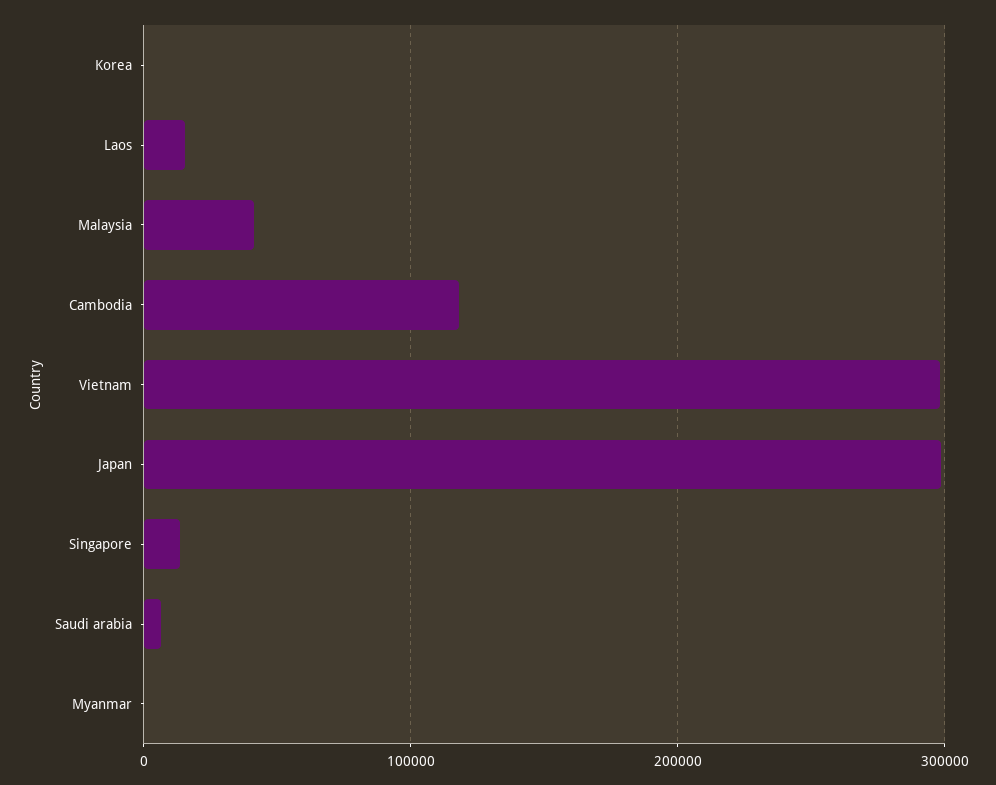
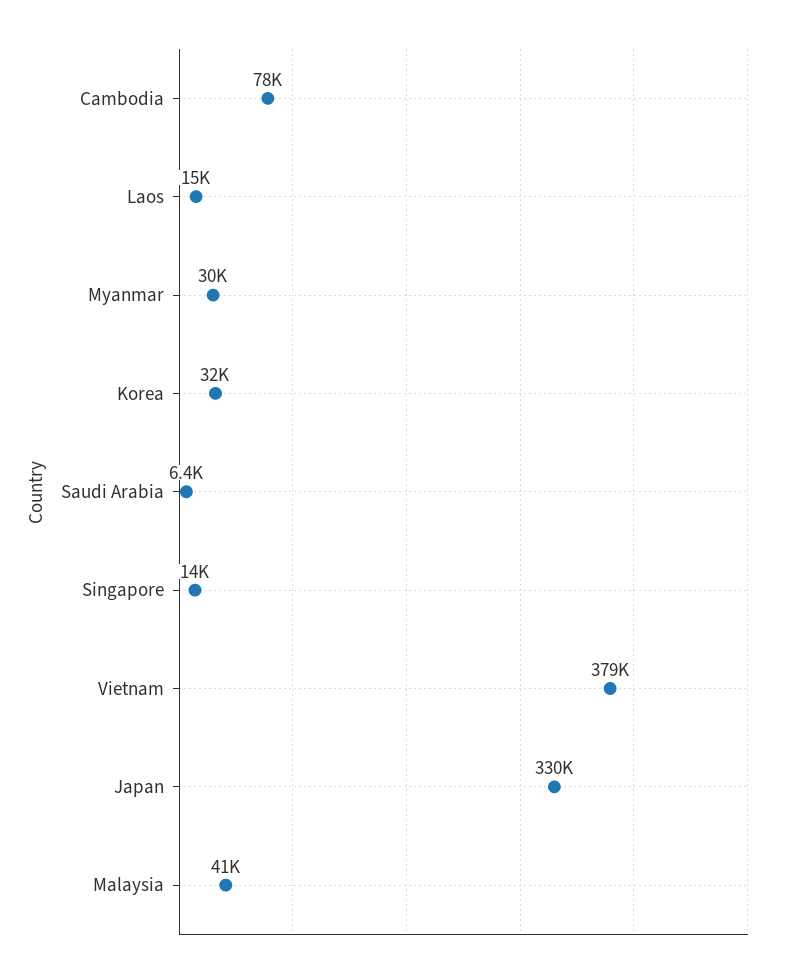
Korea: 0 -> 32000
Cambodia: 120000 -> 78000
Vietnam: 300000 -> 379000
Japan: 300000 -> 330000
Myanmar: 0 -> 30000

